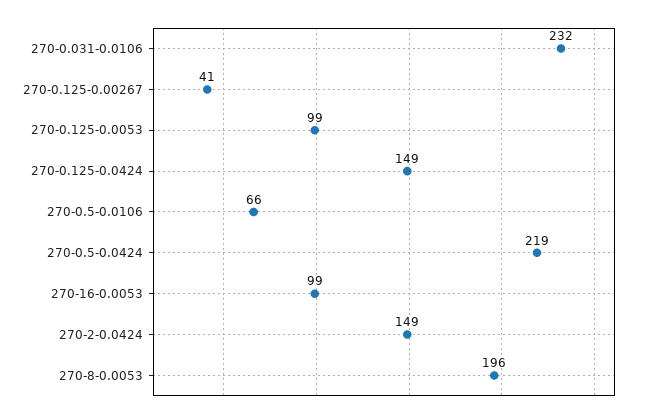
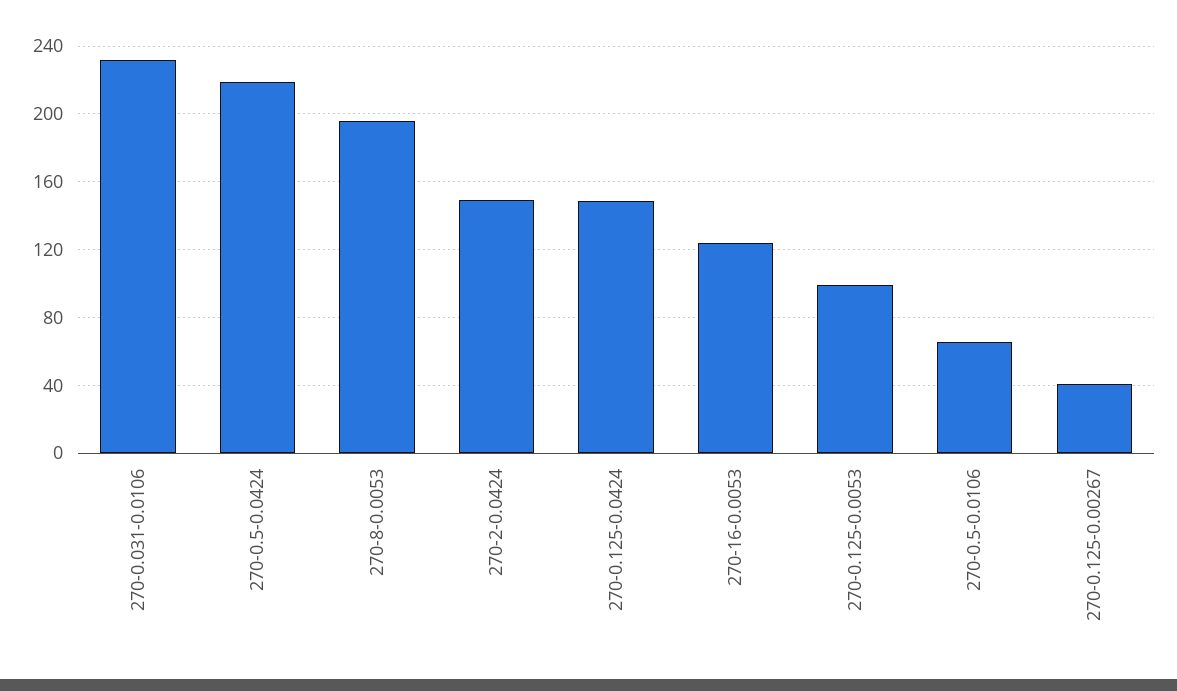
270-16-0.0053: 99 -> 125

